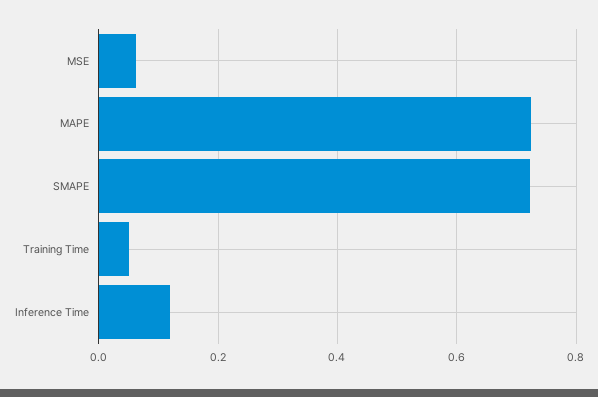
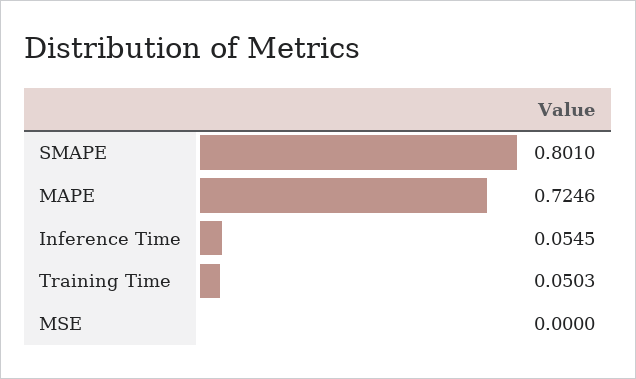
MSE: 0.06 -> 0
SMAPE: 0.72 -> 0.801
Inference Time: 0.12 -> 0.0545

